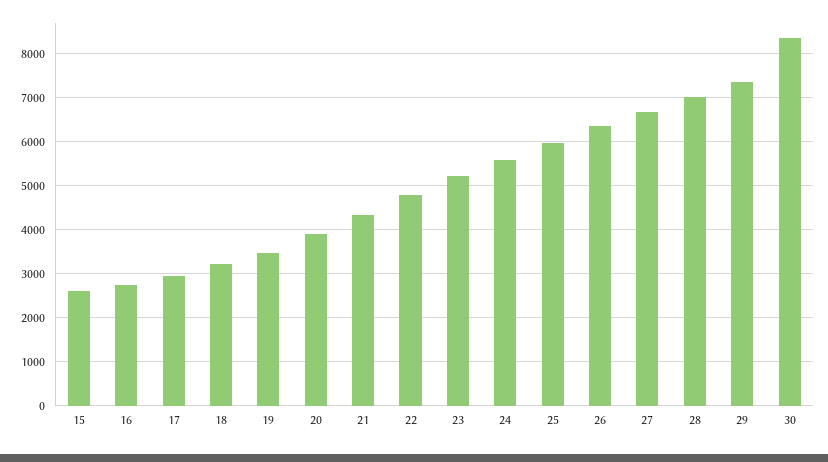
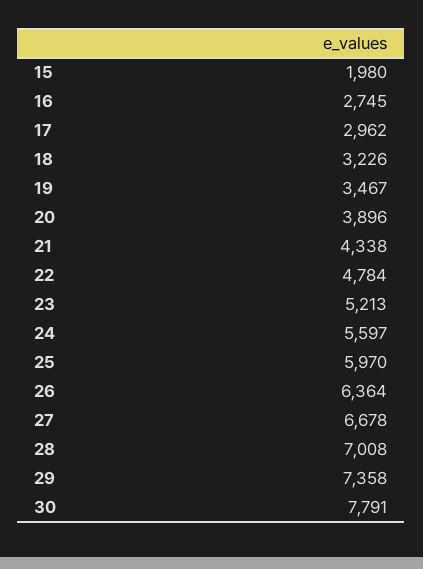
15: 2600 -> 1980
30: 8400 -> 7791

